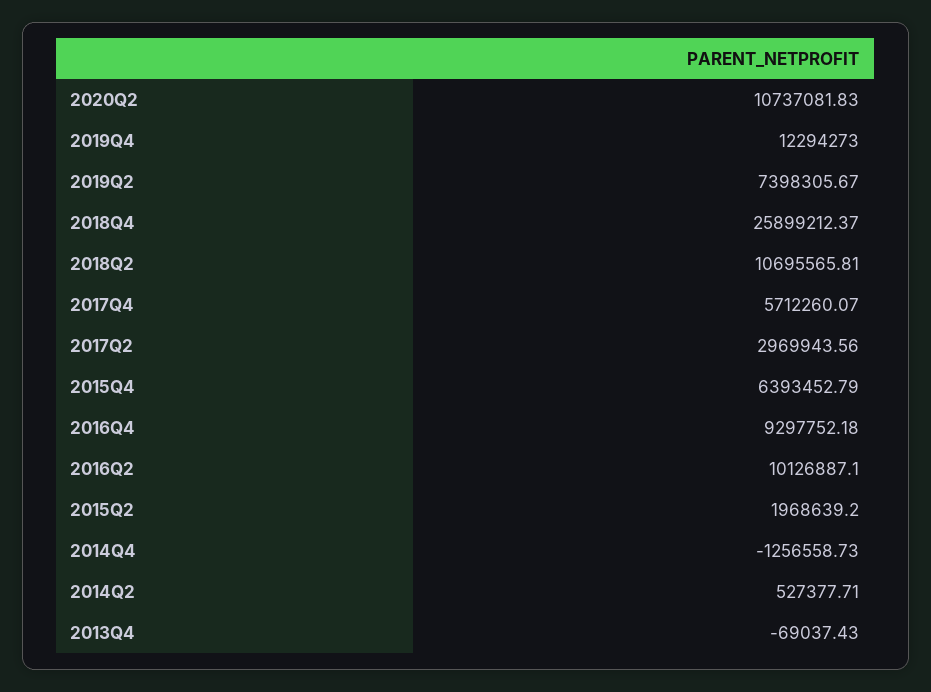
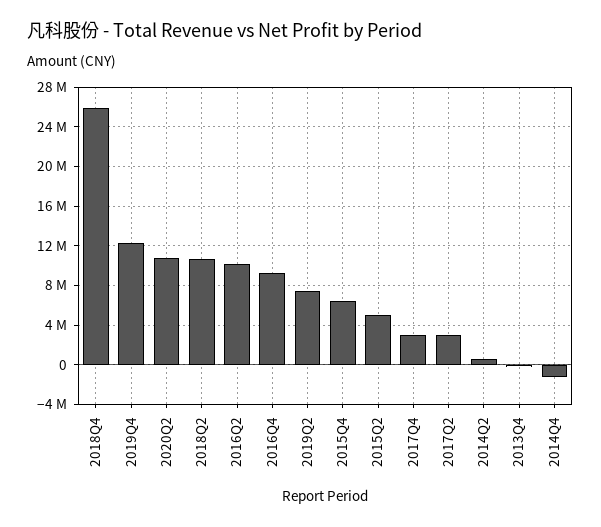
2017Q4: 5712260.07 -> 3000000
2015Q2: 1968639.2 -> 5000000

